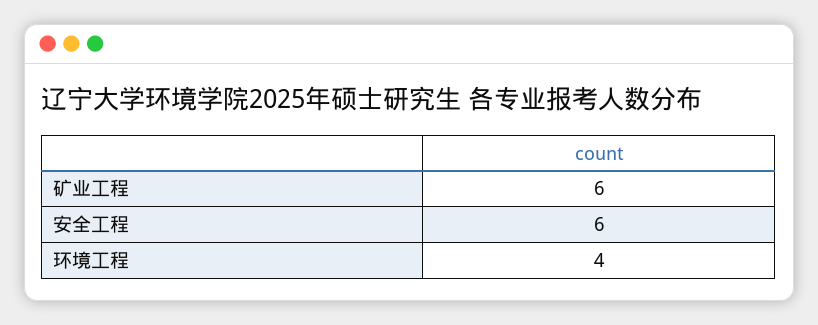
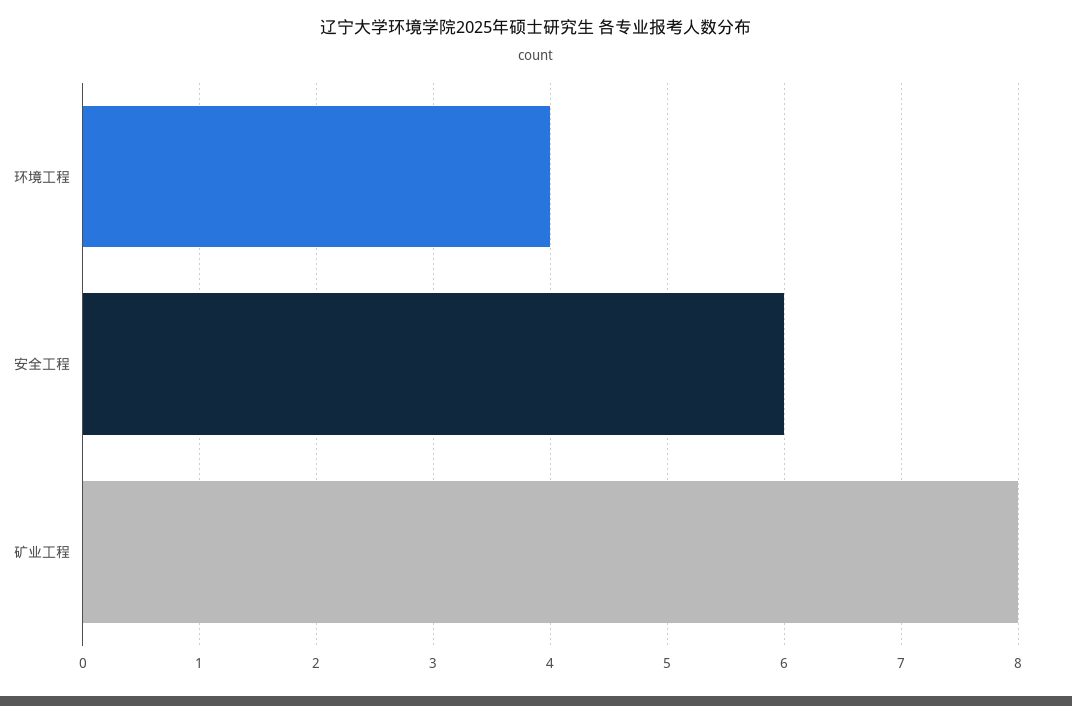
矿业工程: 6 -> 8

